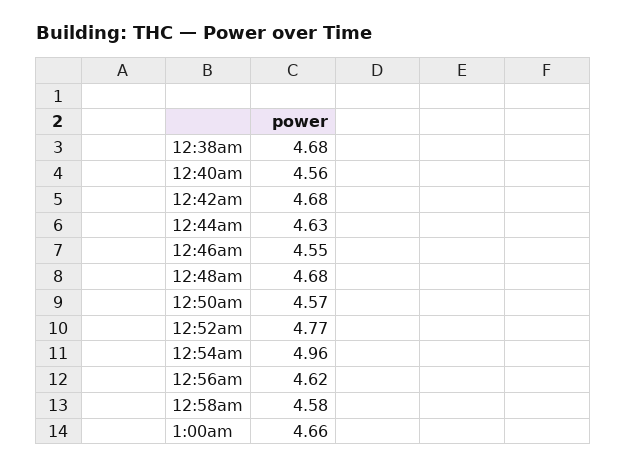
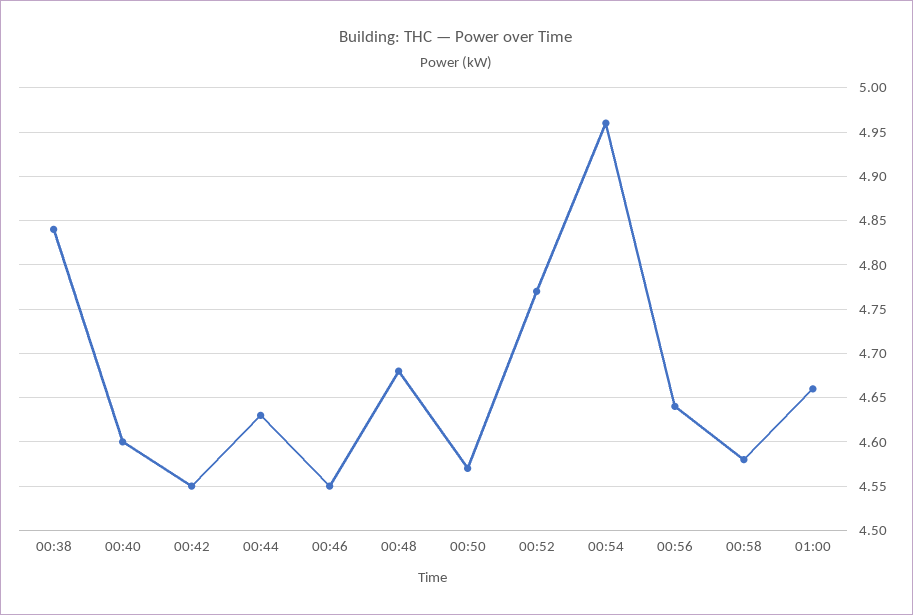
12:38am: 4.68 -> 4.84
12:40am: 4.56 -> 4.6
12:42am: 4.68 -> 4.55
12:56am: 4.62 -> 4.64

